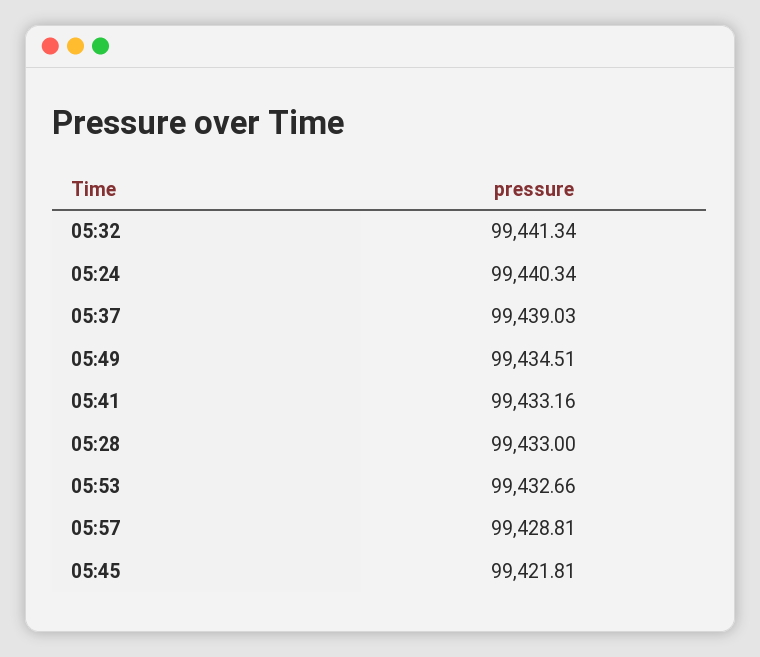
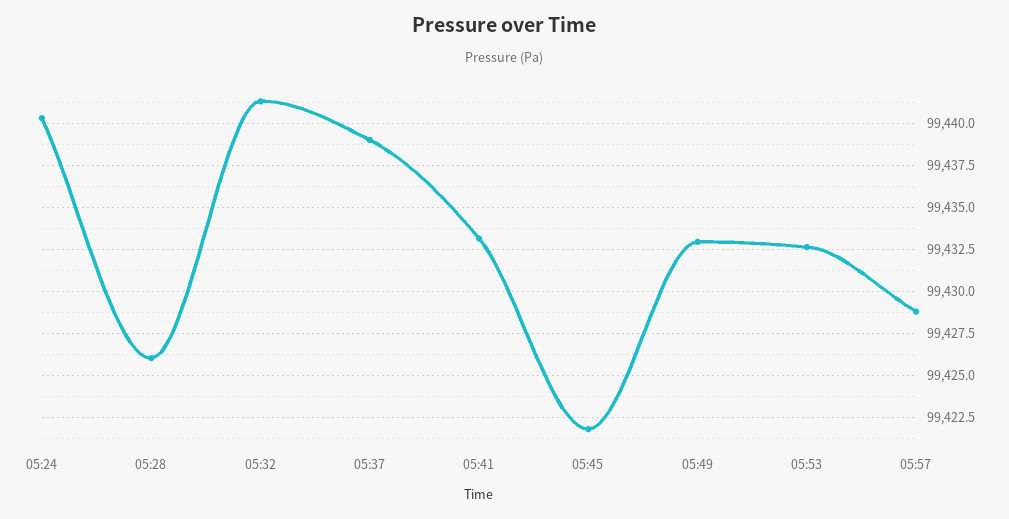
05:49: 99434.51 -> 99433
05:28: 99433 -> 99426

